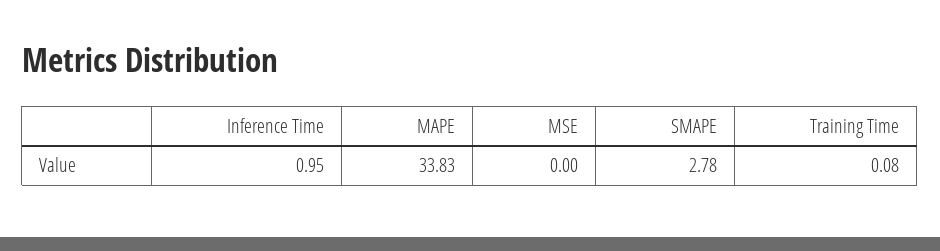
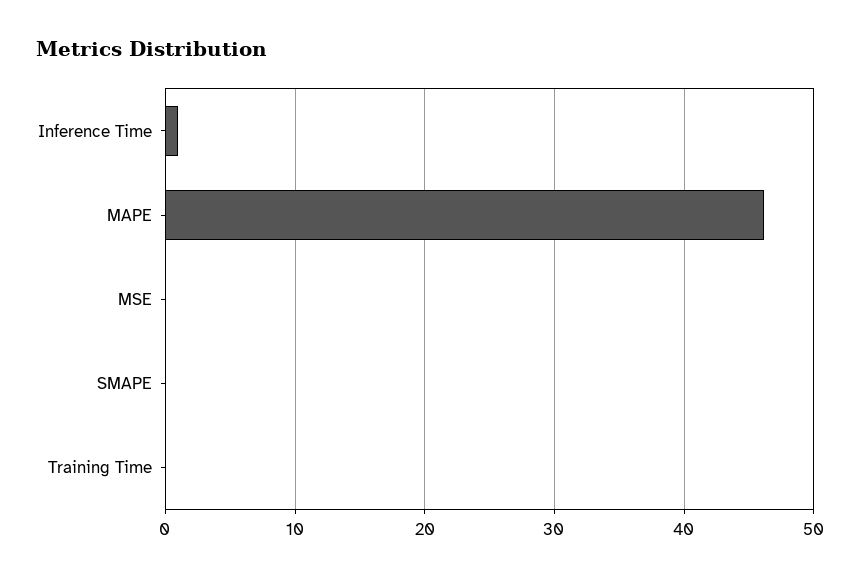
MAPE: 33.83 -> 46
SMAPE: 2.78 -> 0

